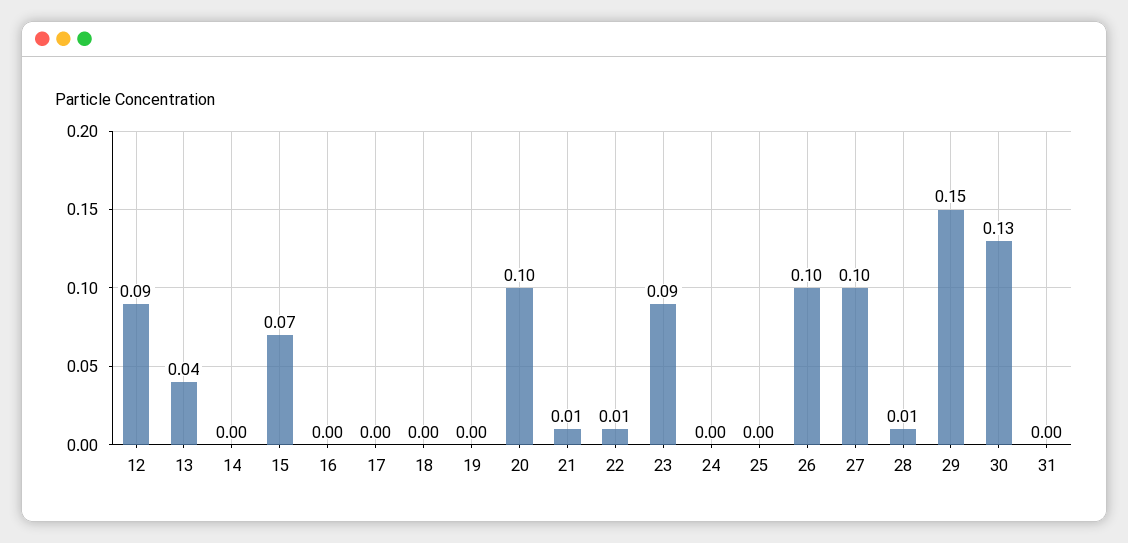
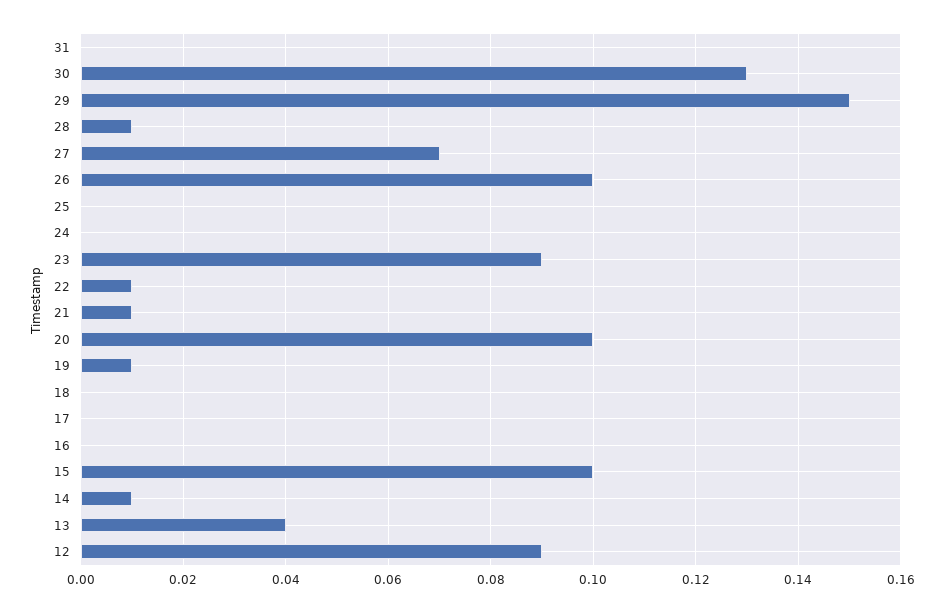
14: 0 -> 0.01
15: 0.07 -> 0.1
19: 0 -> 0.01
27: 0.1 -> 0.07

